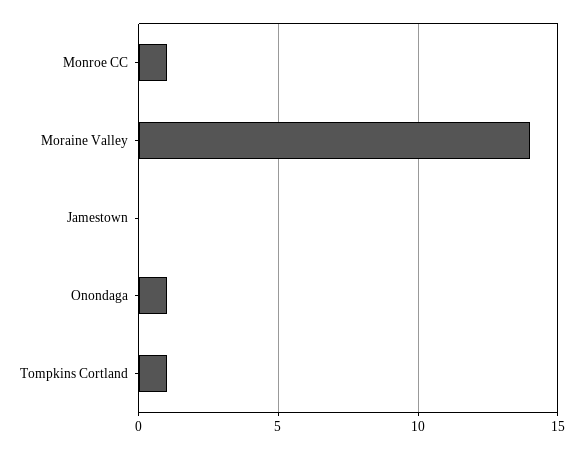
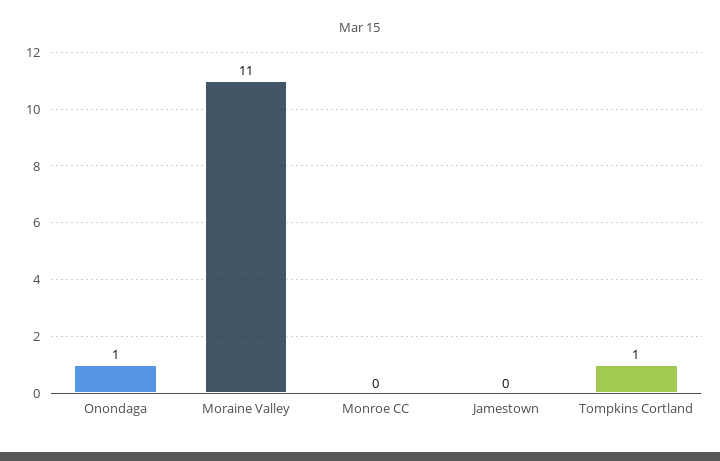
Monroe CC: 1 -> 0
Moraine Valley: 14 -> 11

